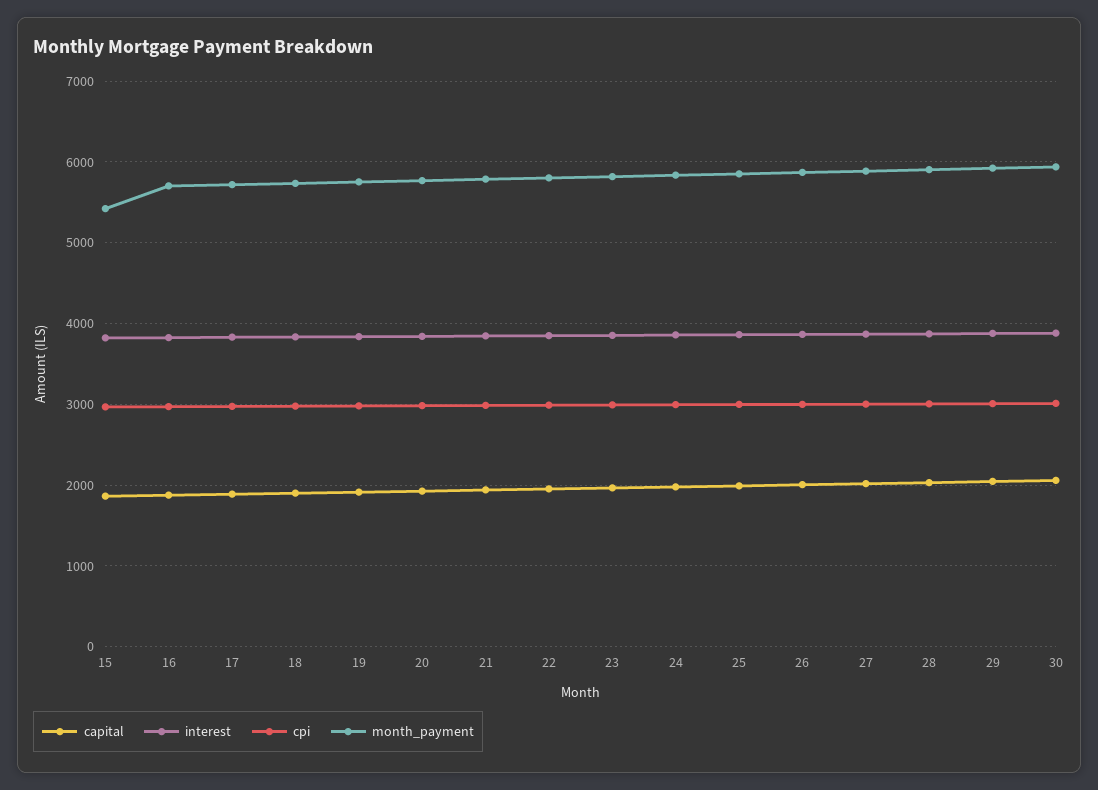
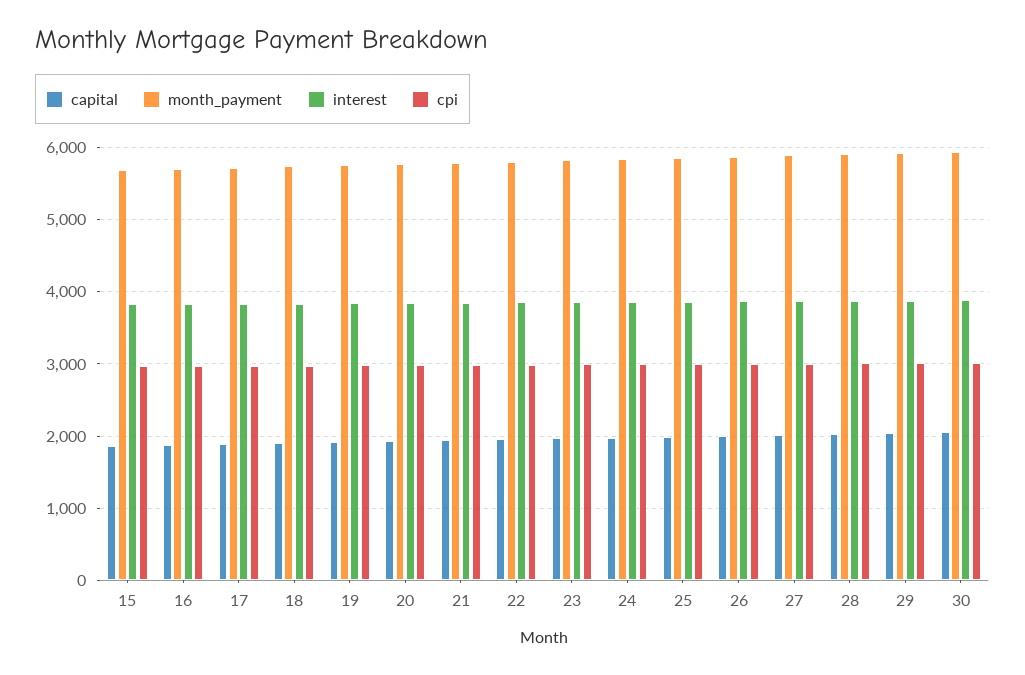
month_payment, 15: 5400 -> 5700

